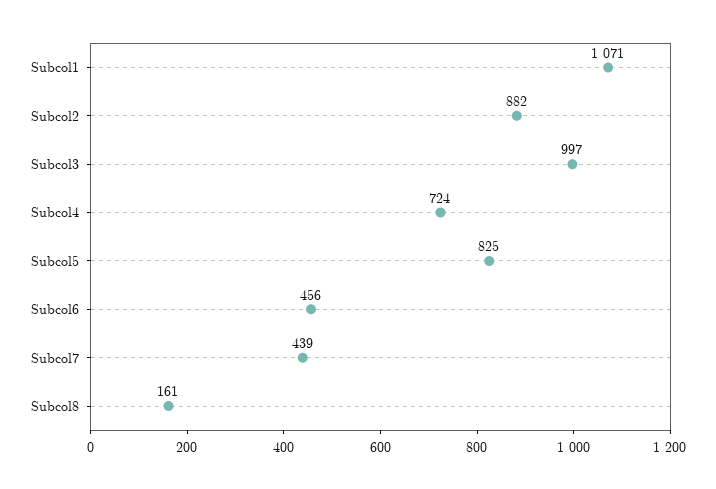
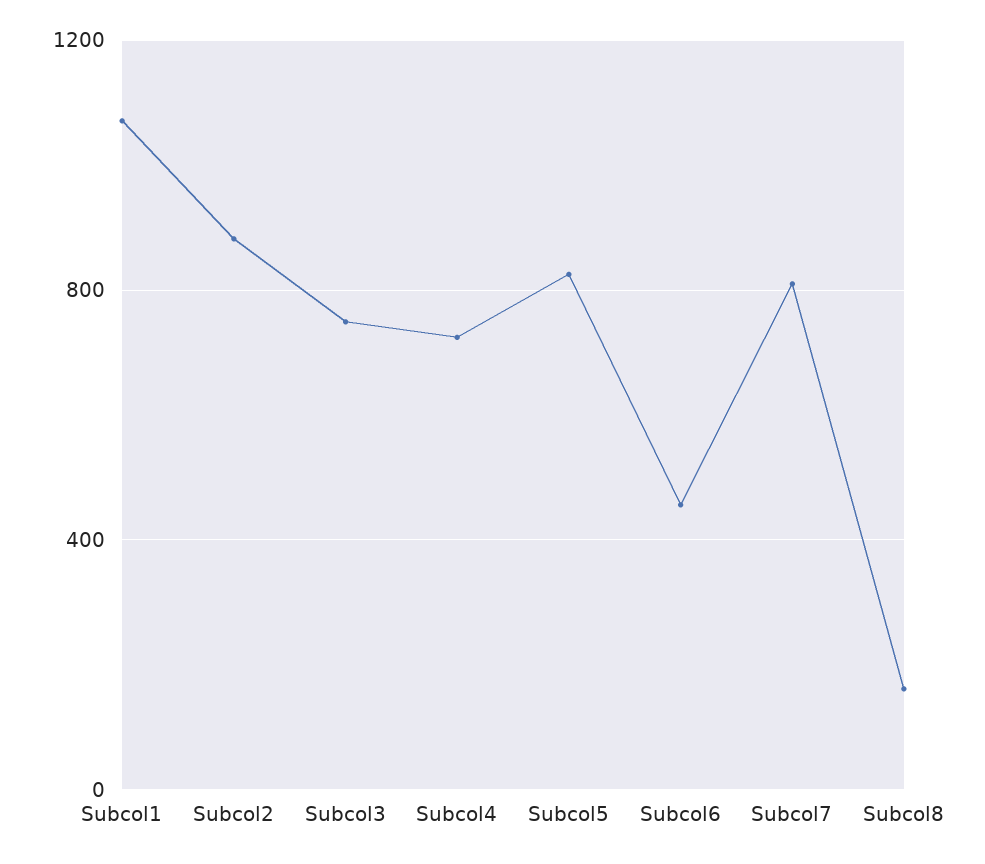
Subcol3: 997 -> 750
Subcol7: 439 -> 800

